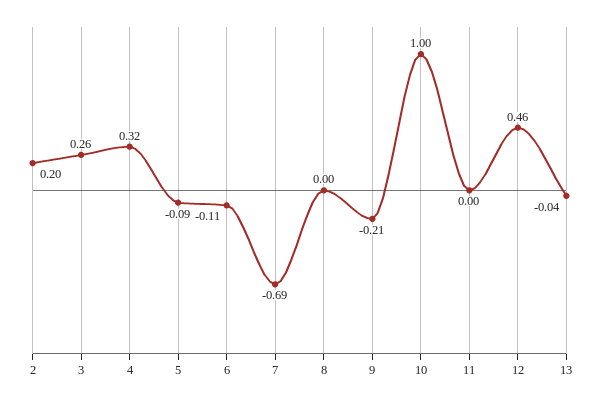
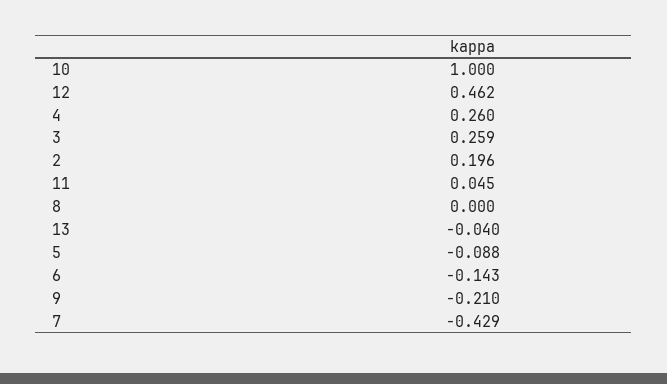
4: 0.32 -> 0.26
6: -0.11 -> -0.143
7: -0.69 -> -0.429
11: 0 -> 0.045

